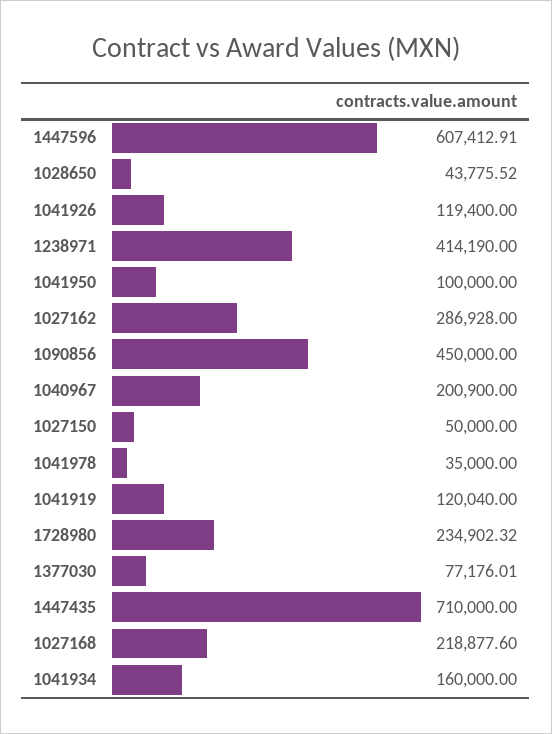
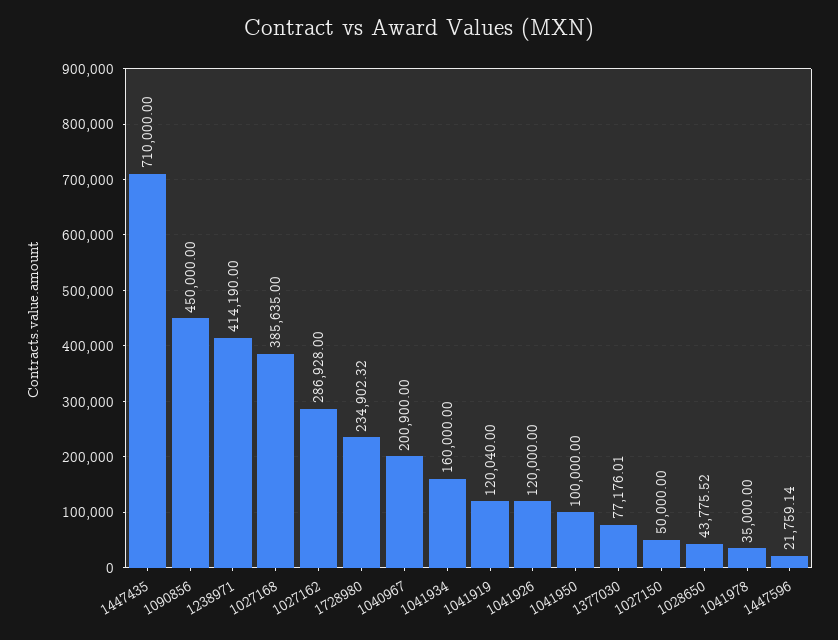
1447596: 607412.91 -> 21759.14
1041926: 119400 -> 120000
1027168: 218877.6 -> 385635

